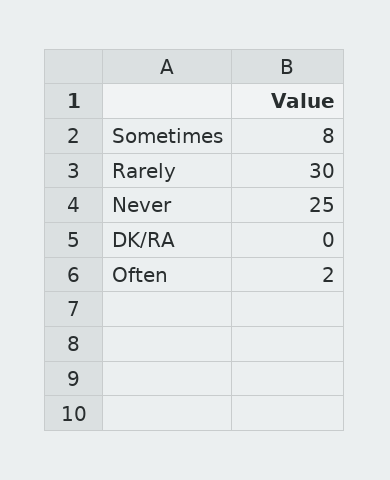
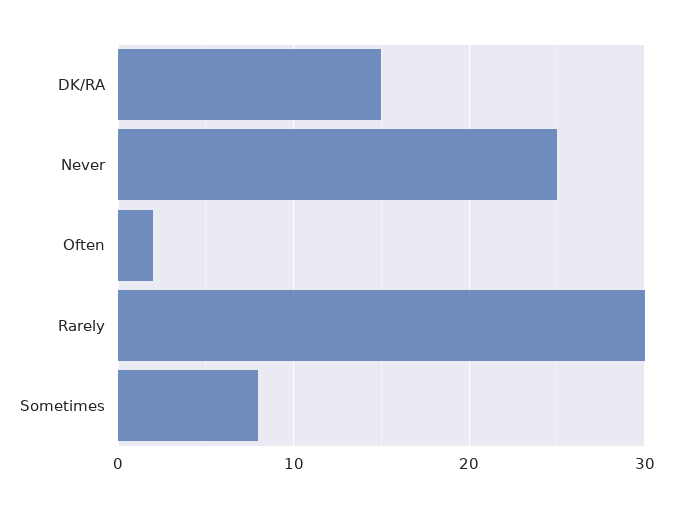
DK/RA: 0 -> 15

